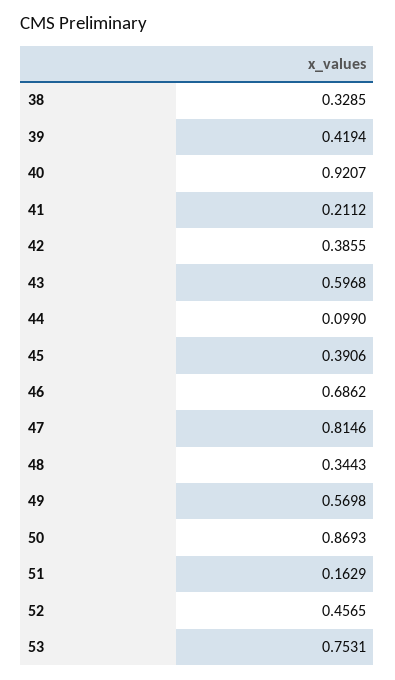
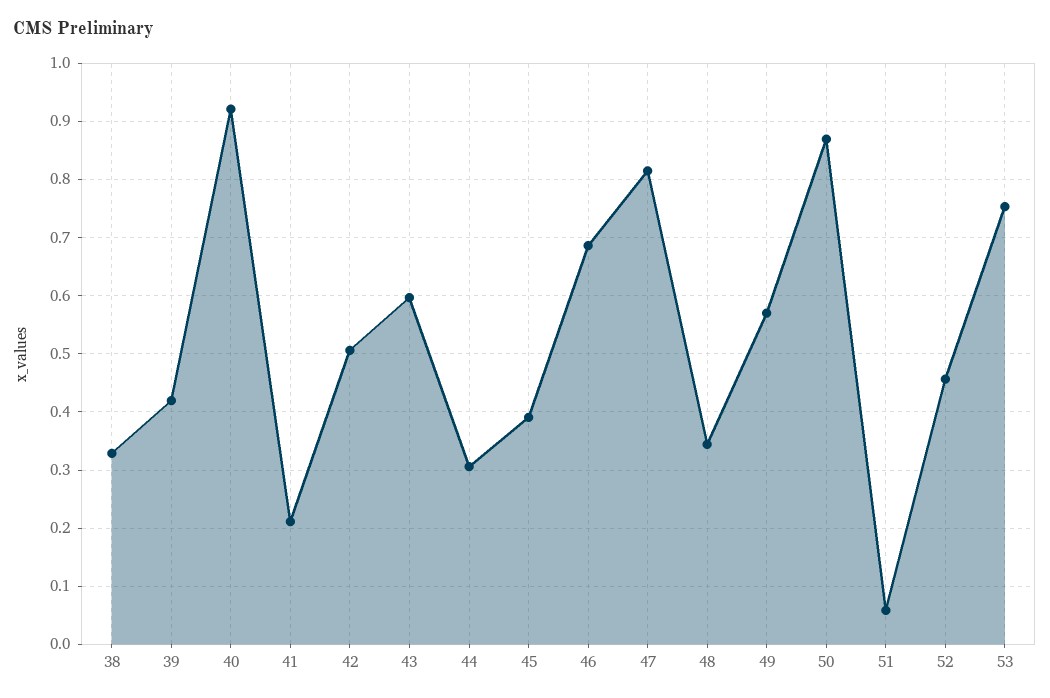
42: 0.3855 -> 0.5
44: 0.099 -> 0.3
51: 0.1629 -> 0.06

